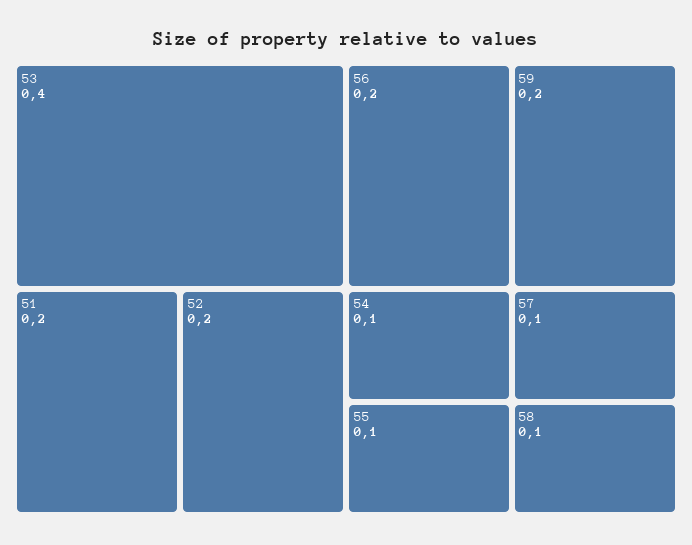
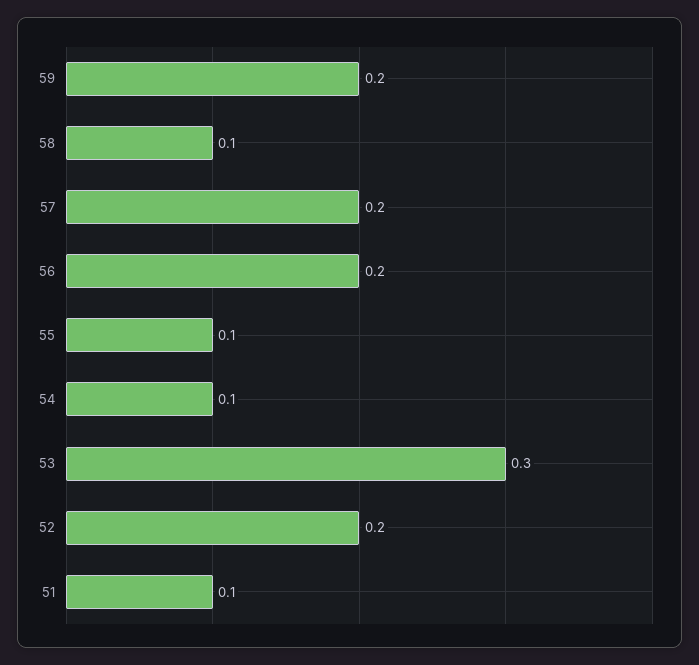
53: 0.4 -> 0.3
51: 0.2 -> 0.1
57: 0.1 -> 0.2

